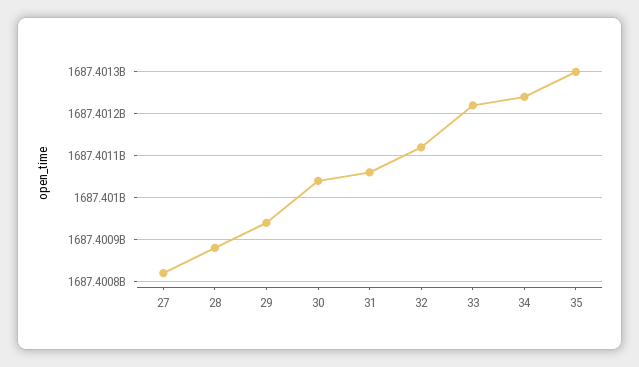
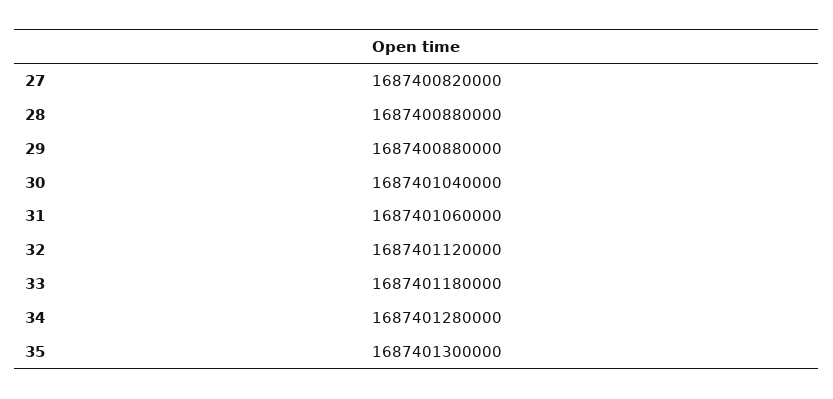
29: 1687400940000 -> 1687400880000
33: 1687401220000 -> 1687401180000
34: 1687401240000 -> 1687401280000

